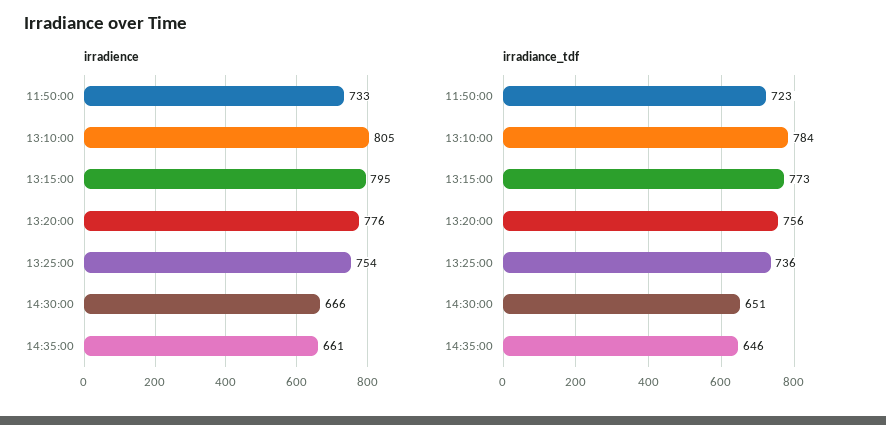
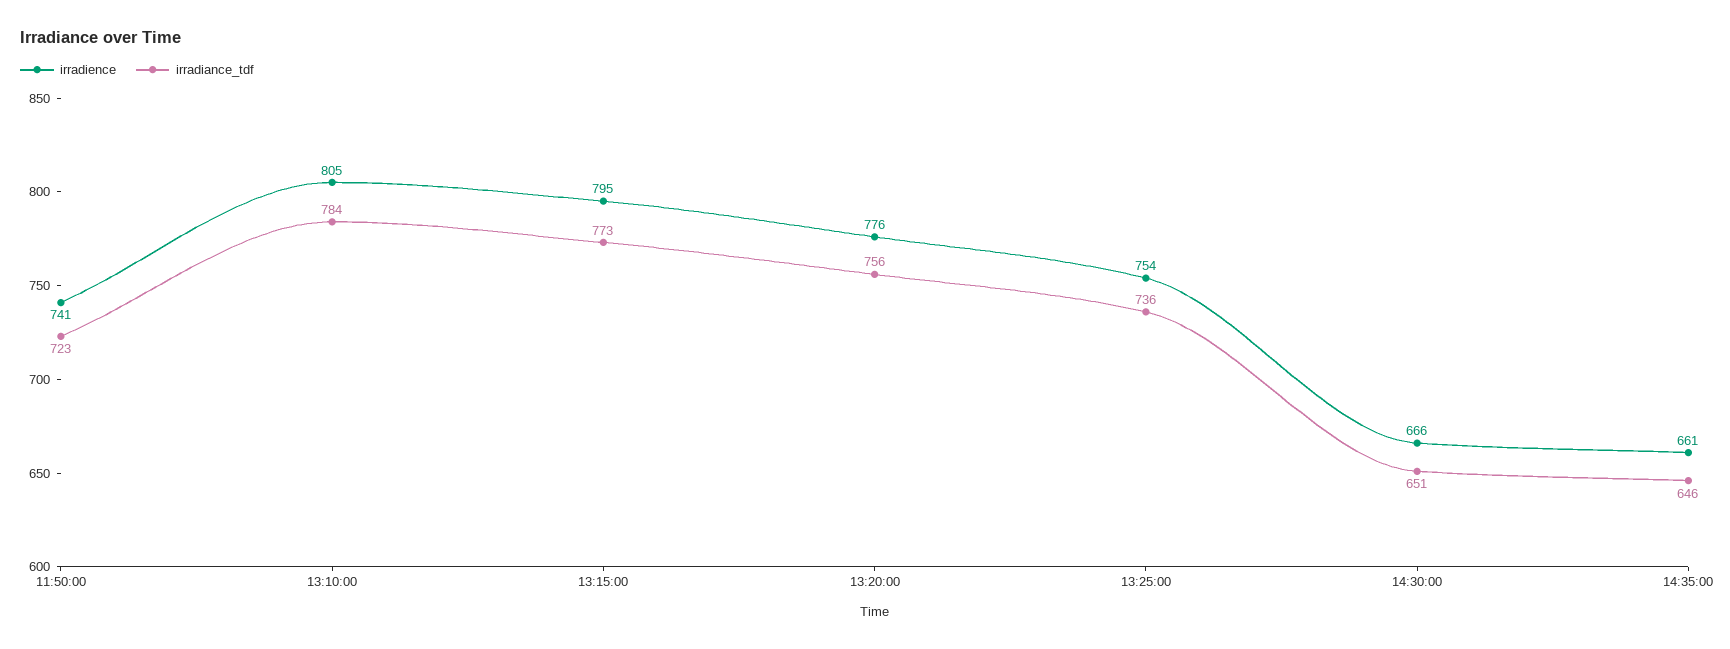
irradience, 11:50:00: 733 -> 741

